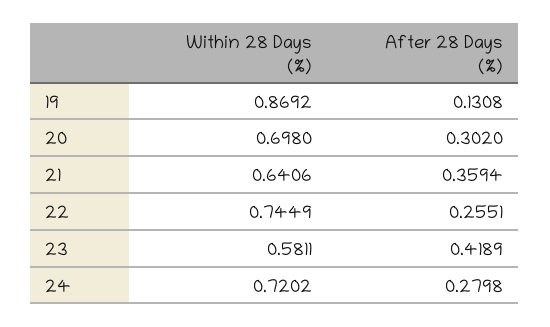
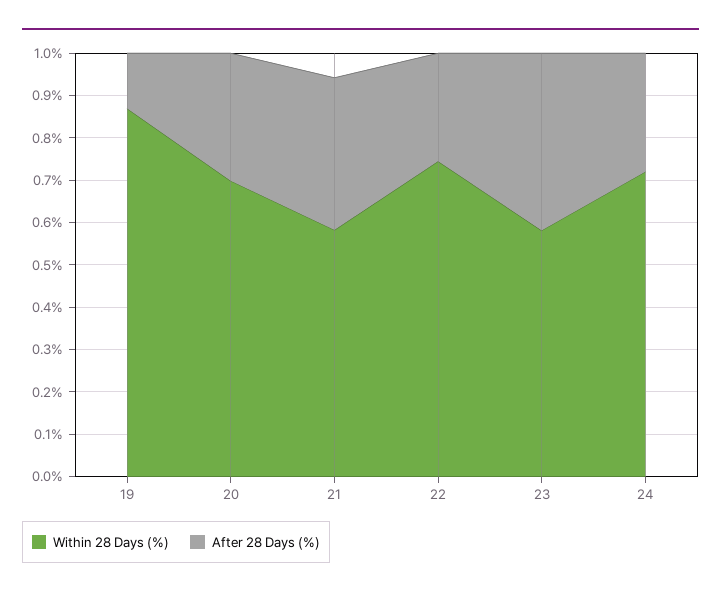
Within 28 Days (%), 21: 0.6406 -> 0.58

